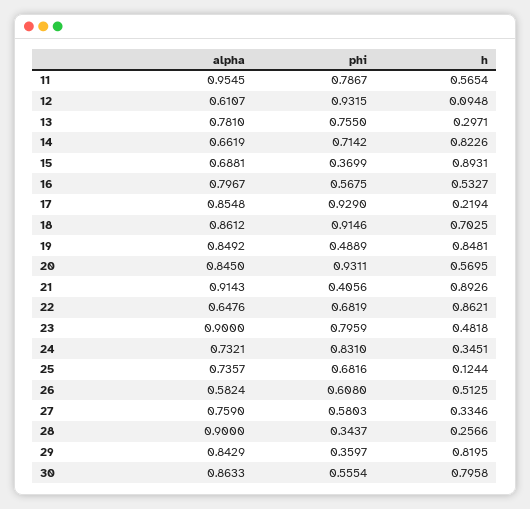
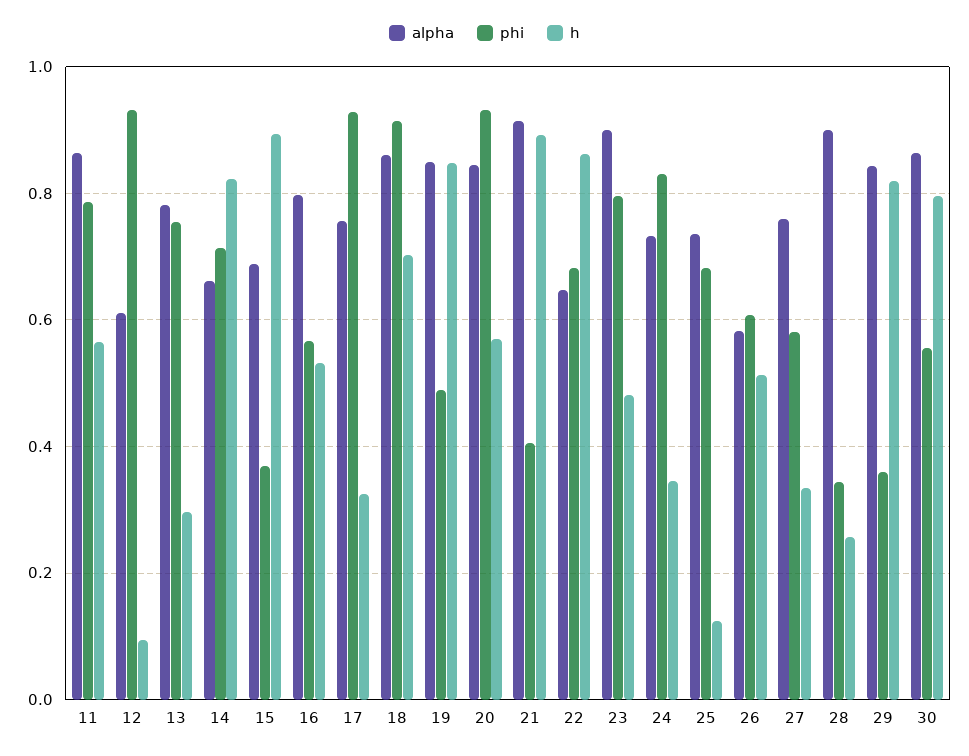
alpha, 11: 0.9545 -> 0.86
alpha, 17: 0.8548 -> 0.76
h, 17: 0.2194 -> 0.32

